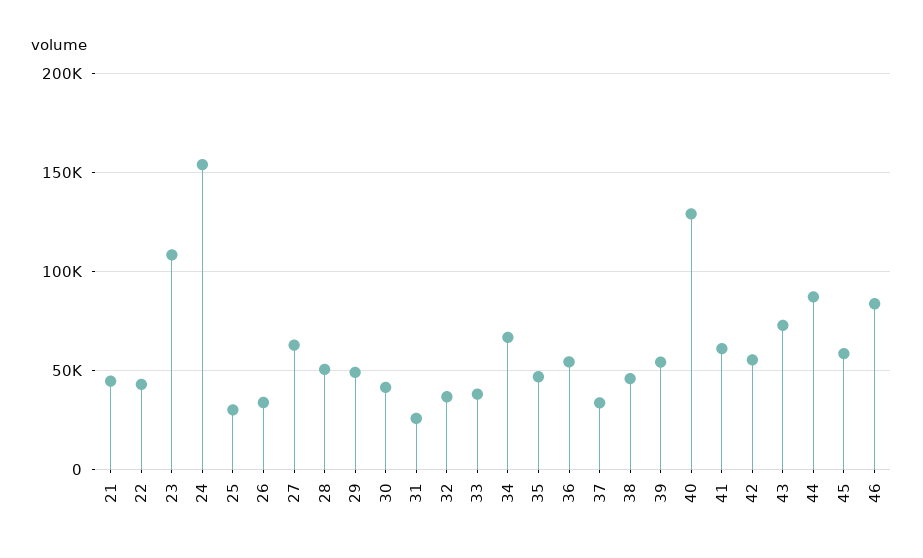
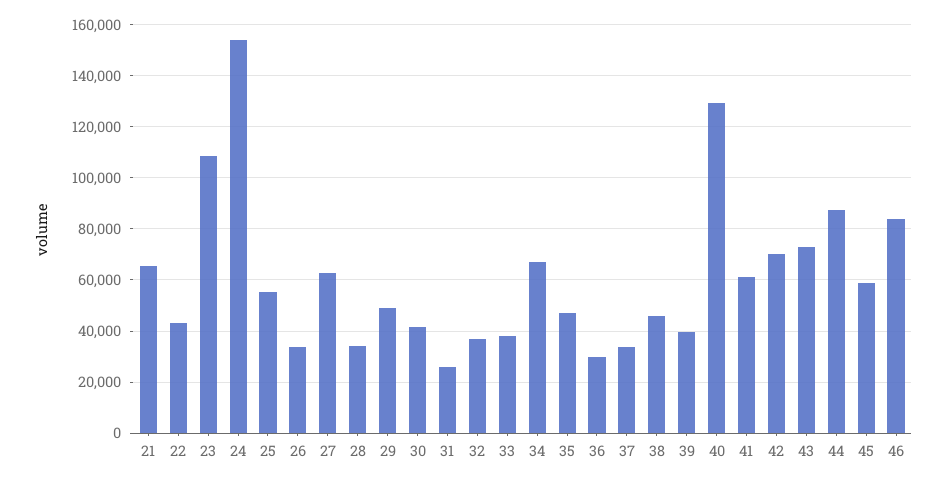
21: 45000 -> 65000
25: 30000 -> 55000
28: 50000 -> 35000
36: 55000 -> 30000
39: 55000 -> 40000
42: 55000 -> 70000

